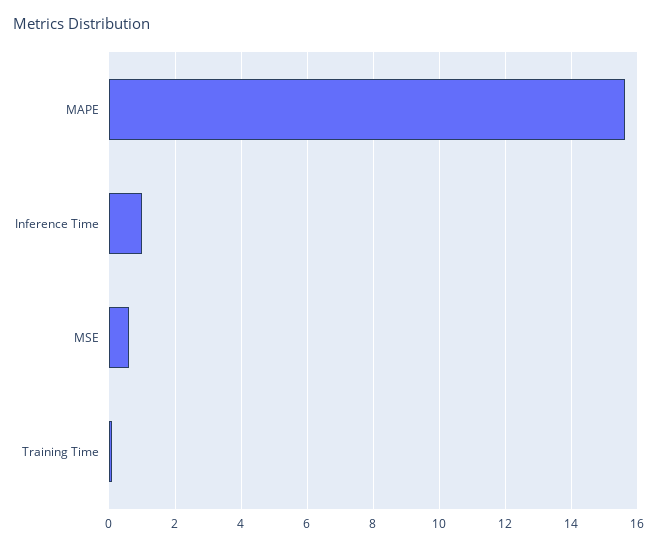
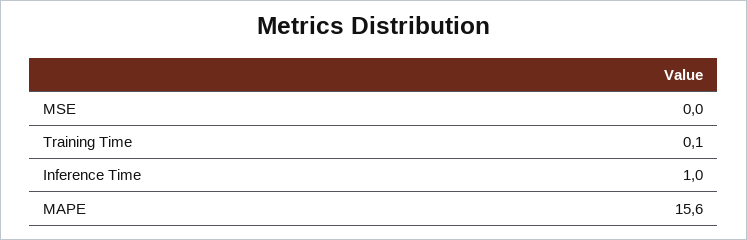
MSE: 0.6 -> 0

